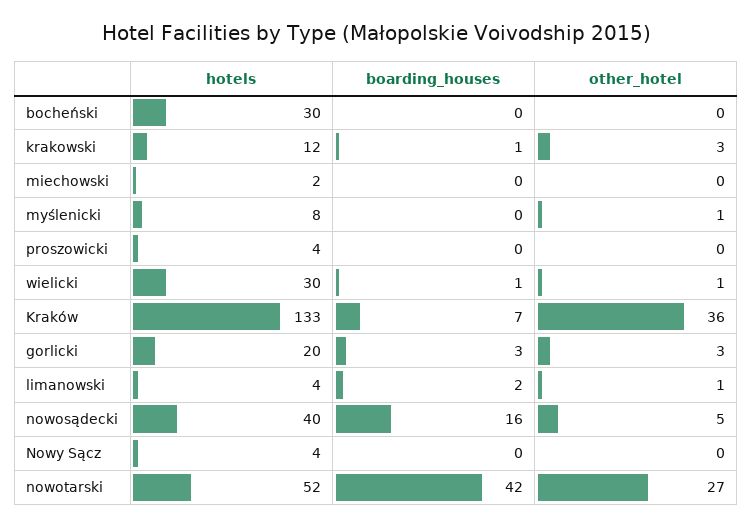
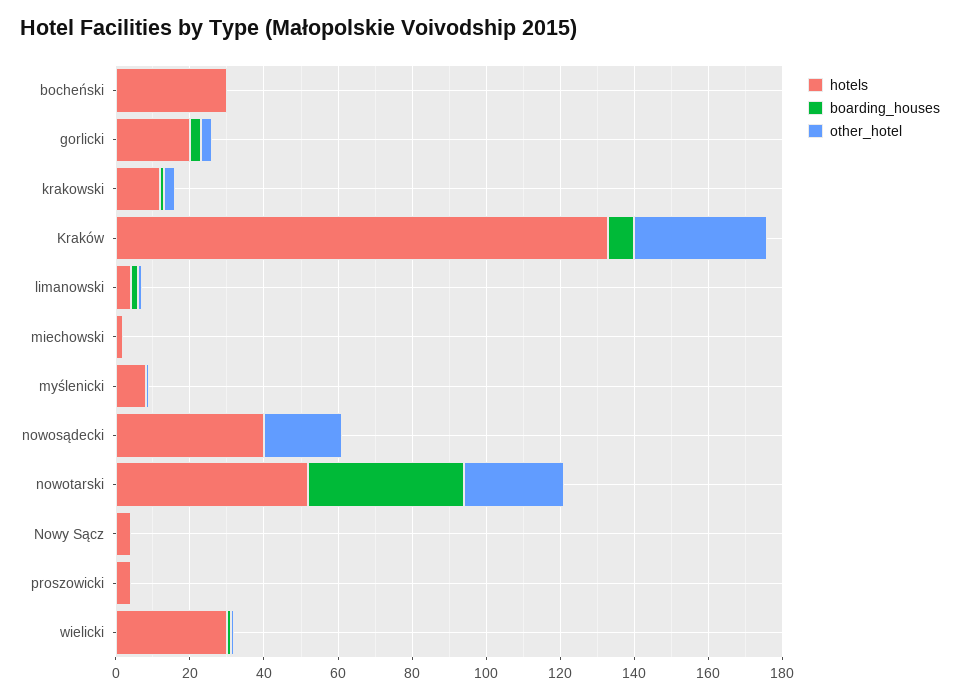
boarding_houses, nowosądecki: 16 -> 0
other_hotel, nowosądecki: 5 -> 20

